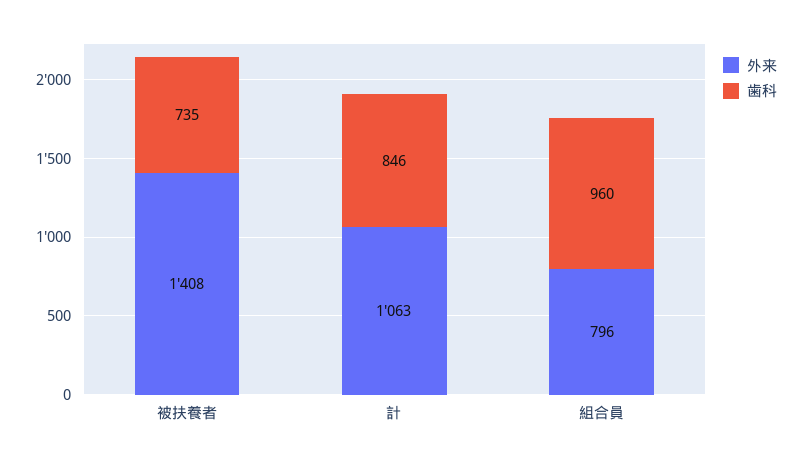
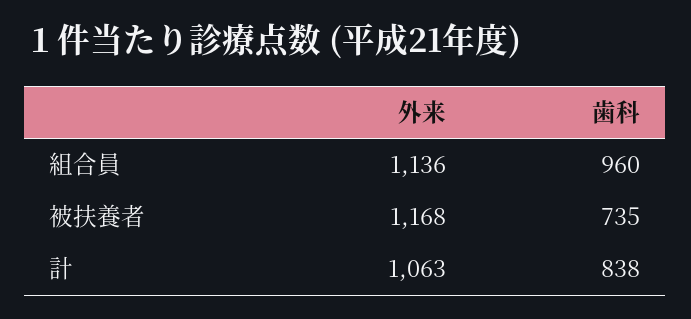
外来, 被扶養者: 1408 -> 1168
歯科, 計: 846 -> 838
外来, 組合員: 796 -> 1136

